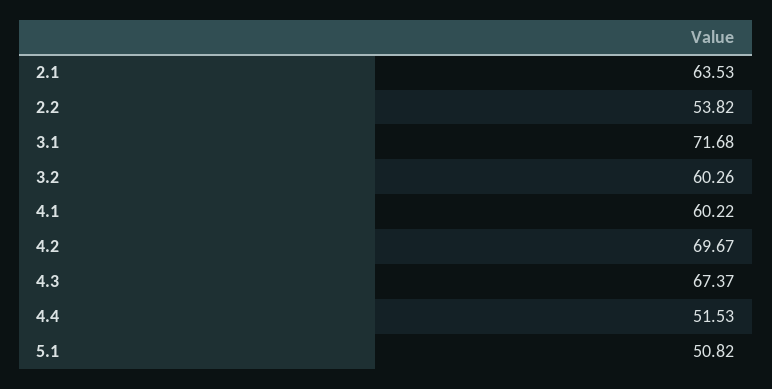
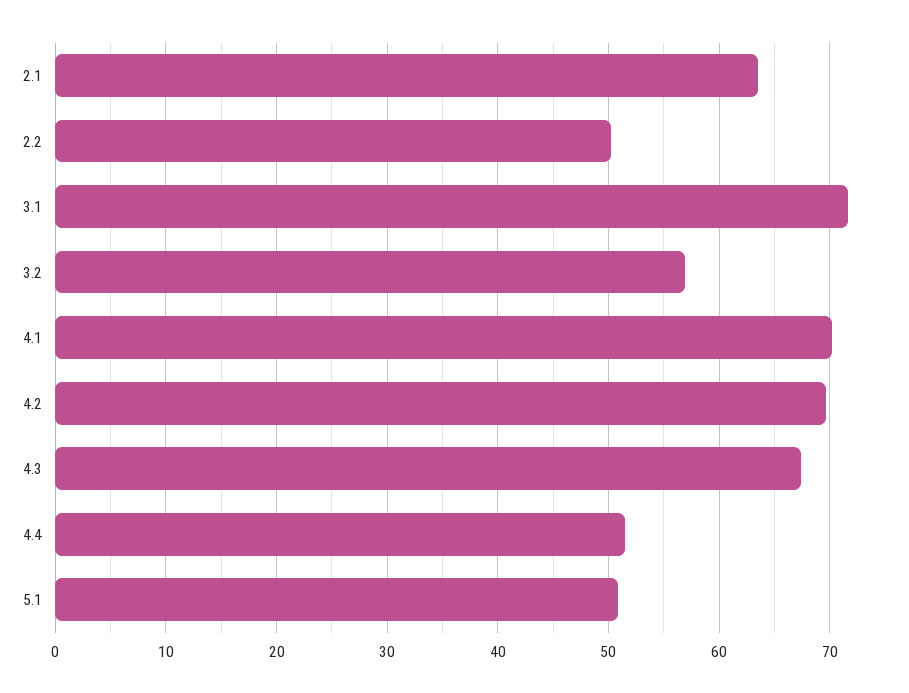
2.2: 53.82 -> 50
3.2: 60.26 -> 57
4.1: 60.22 -> 70

